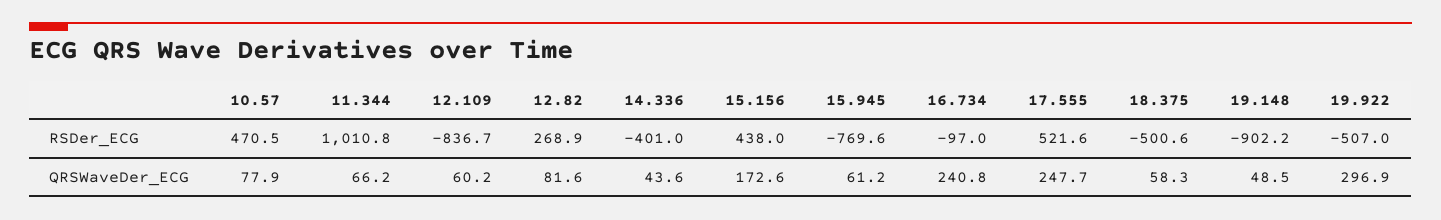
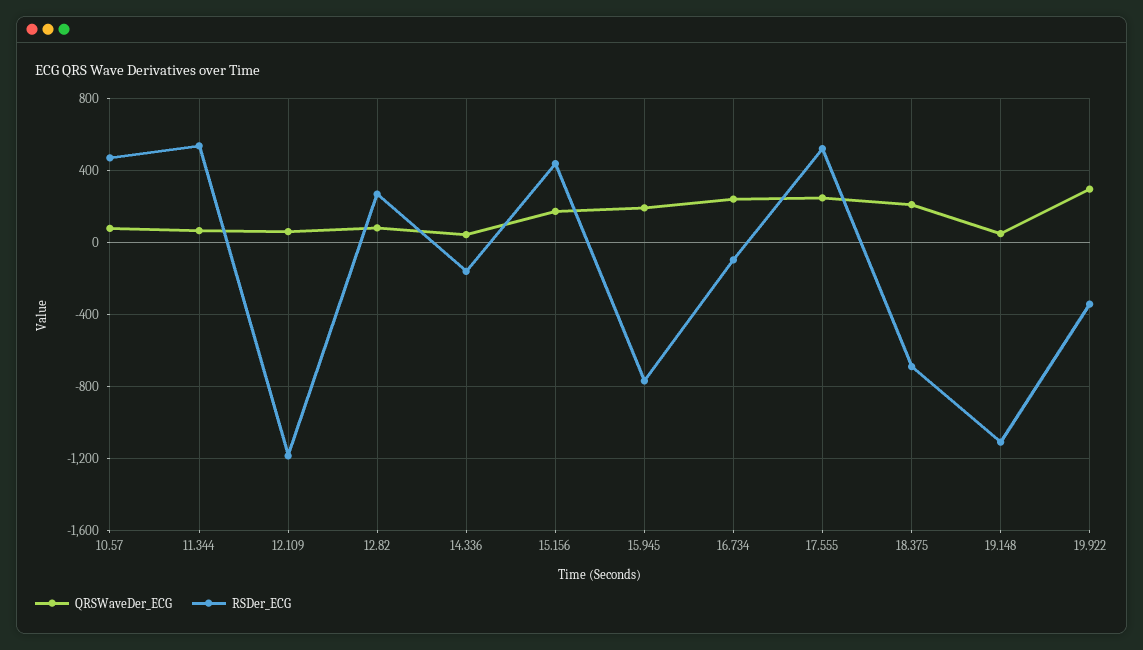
RSDer_ECG, 11.344: 1010.8 -> 550
RSDer_ECG, 12.109: -836.7 -> -1200
RSDer_ECG, 14.336: -401 -> -150
RSDer_ECG, 18.375: -500.6 -> -700
RSDer_ECG, 19.148: -902.2 -> -1100
RSDer_ECG, 19.922: -507 -> -350
QRSWaveDer_ECG, 15.945: 61.2 -> 200
QRSWaveDer_ECG, 18.375: 58.3 -> 200

